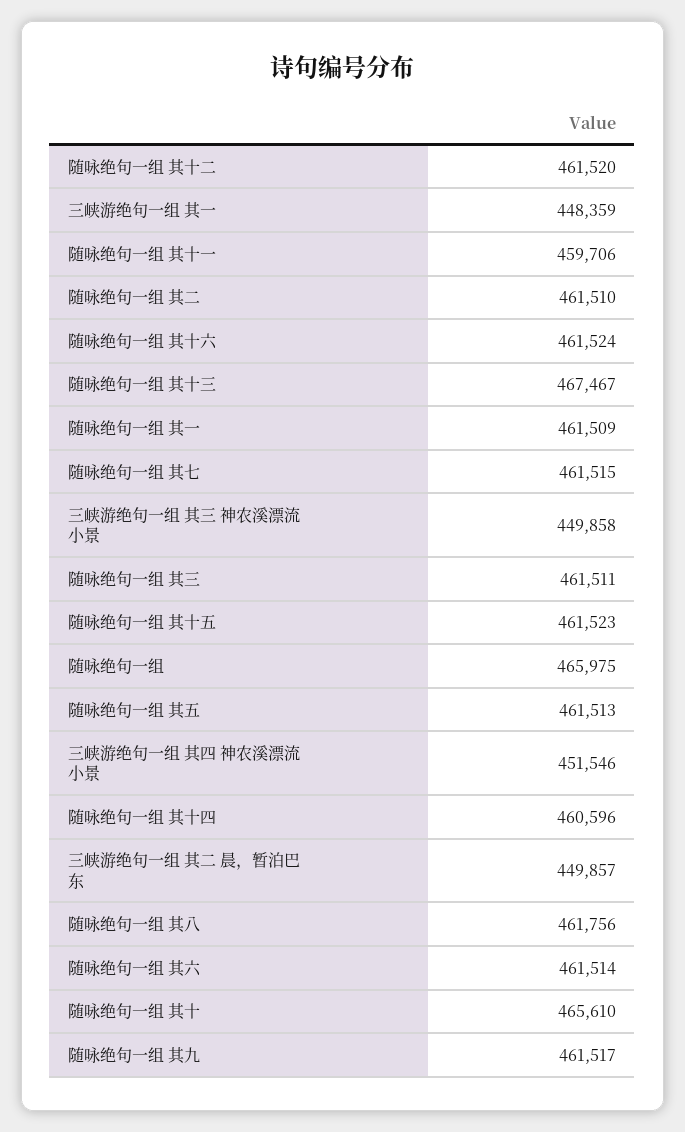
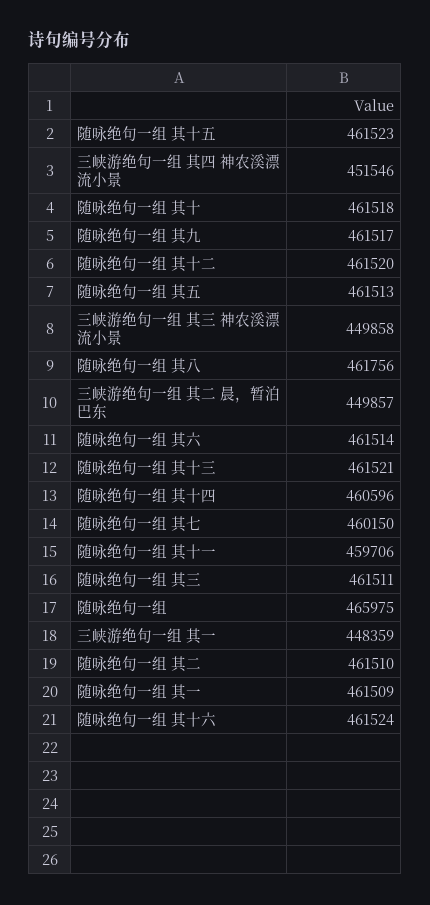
随咏绝句一组 其十三: 467467 -> 461521
随咏绝句一组 其七: 461515 -> 460150
随咏绝句一组 其十: 465610 -> 461518

